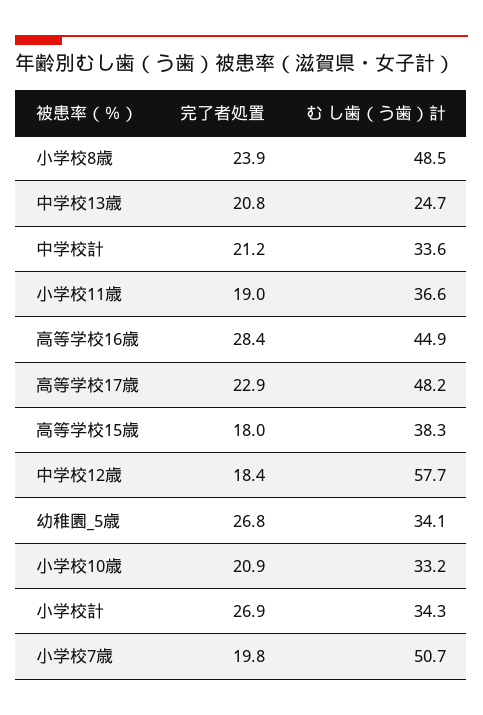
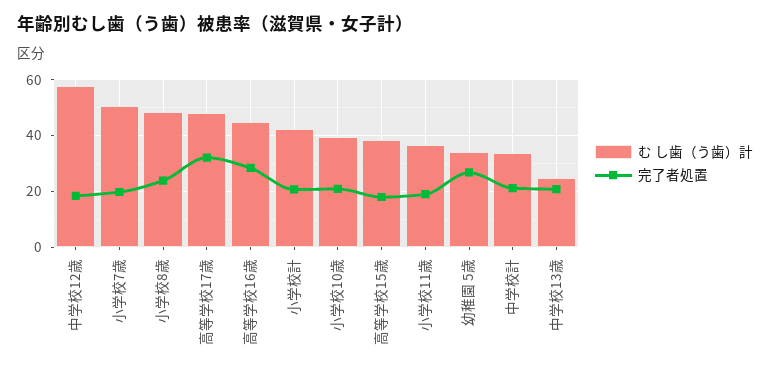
完了者処置, 高等学校17歳: 22.9 -> 32.5
む し歯（う歯）計, 小学校10歳: 33.2 -> 40
完了者処置, 小学校計: 26.9 -> 20
む し歯（う歯）計, 小学校計: 34.3 -> 42.5

